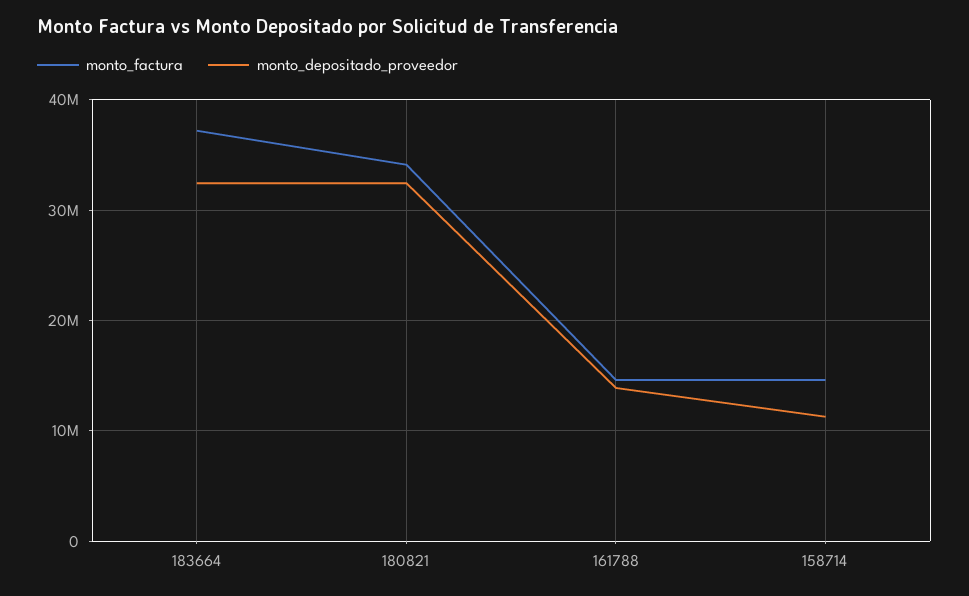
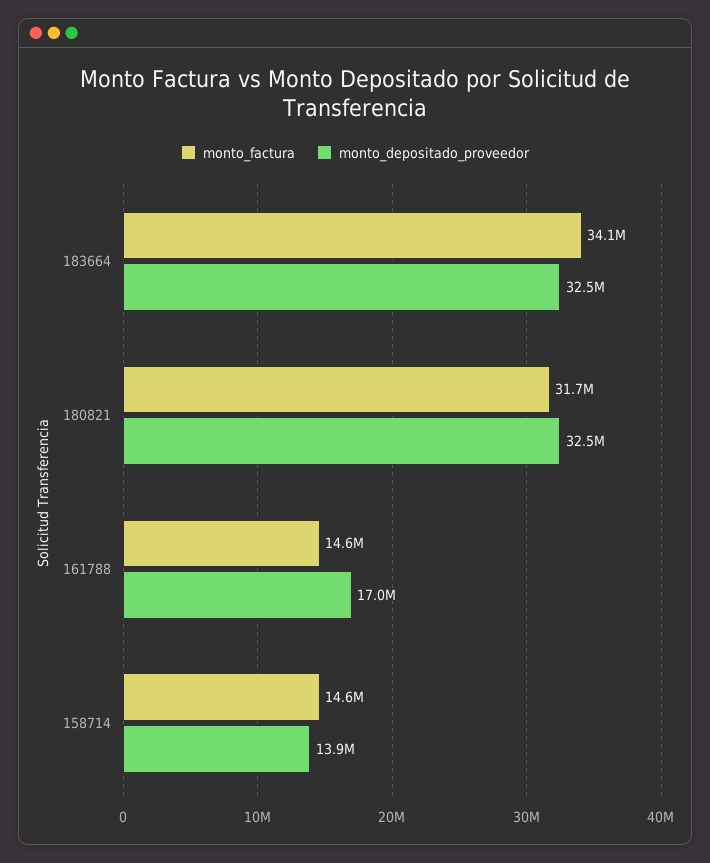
monto_factura, 183664: 37000000 -> 34100000
monto_factura, 180821: 34000000 -> 31700000
monto_depositado_proveedor, 161788: 14000000 -> 17000000
monto_depositado_proveedor, 158714: 11000000 -> 13900000

